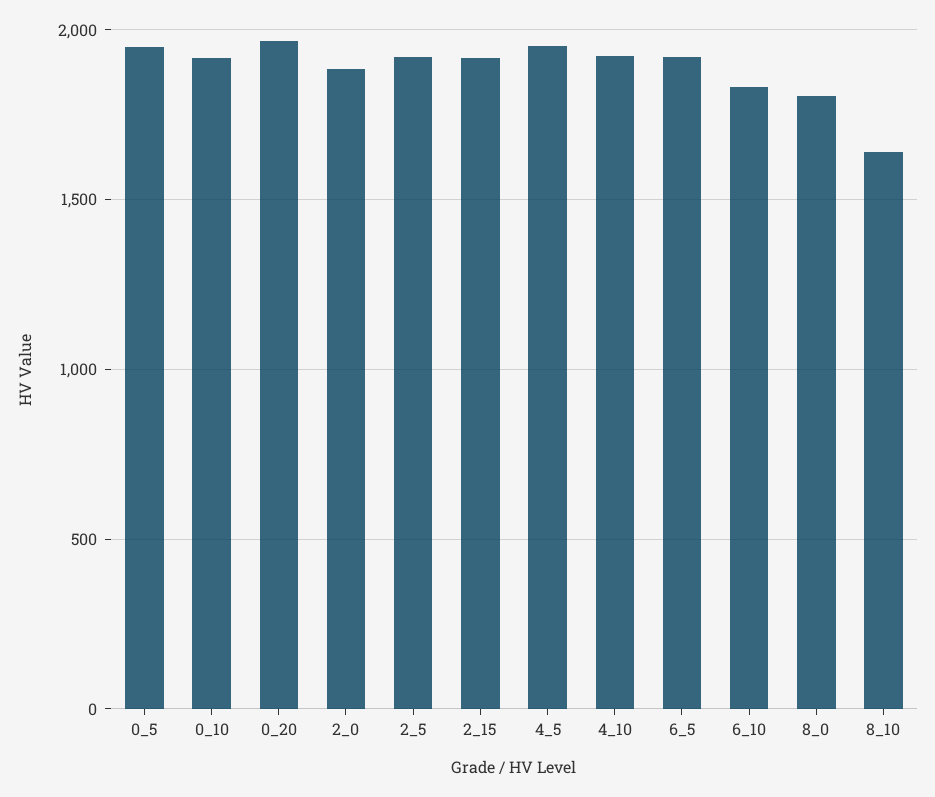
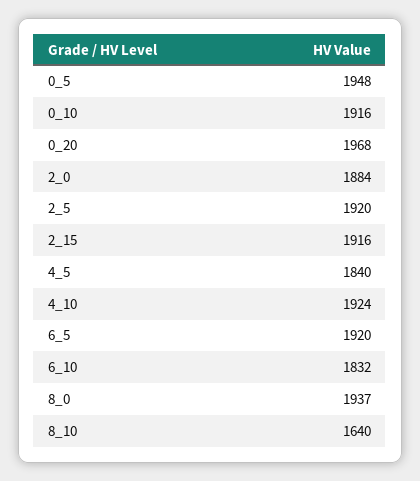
4_5: 1950 -> 1840
8_0: 1800 -> 1937

